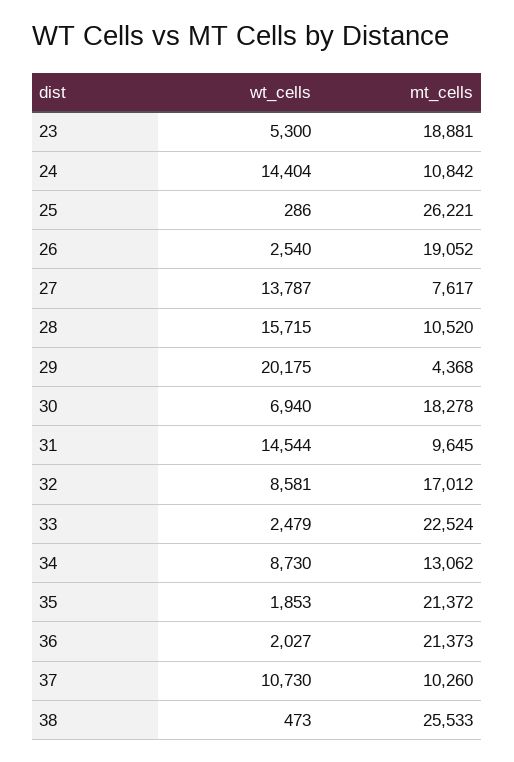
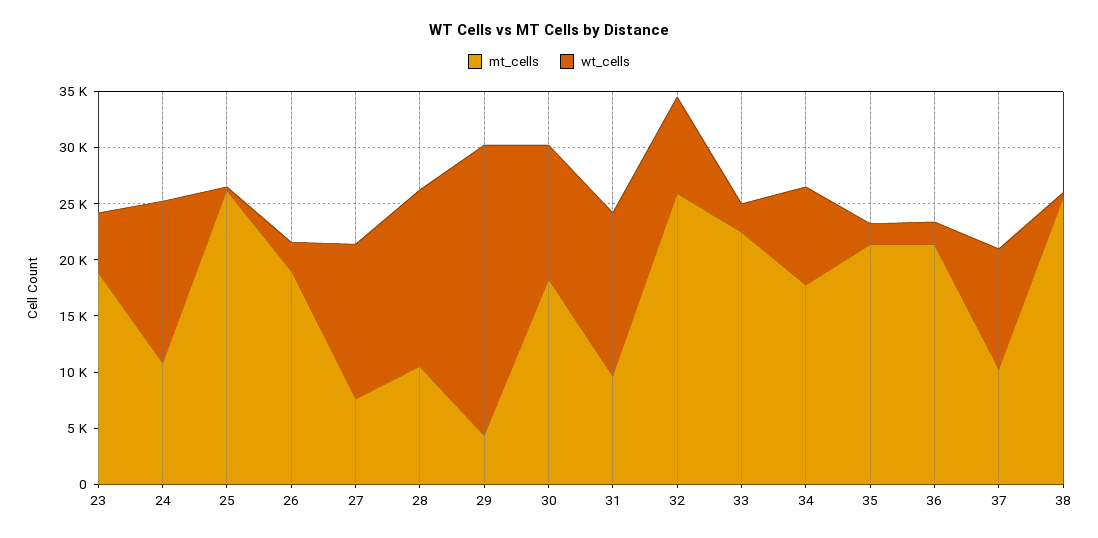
wt_cells, 29: 20175 -> 26000
wt_cells, 30: 6940 -> 12000
mt_cells, 32: 17012 -> 26000
mt_cells, 34: 13062 -> 18000

